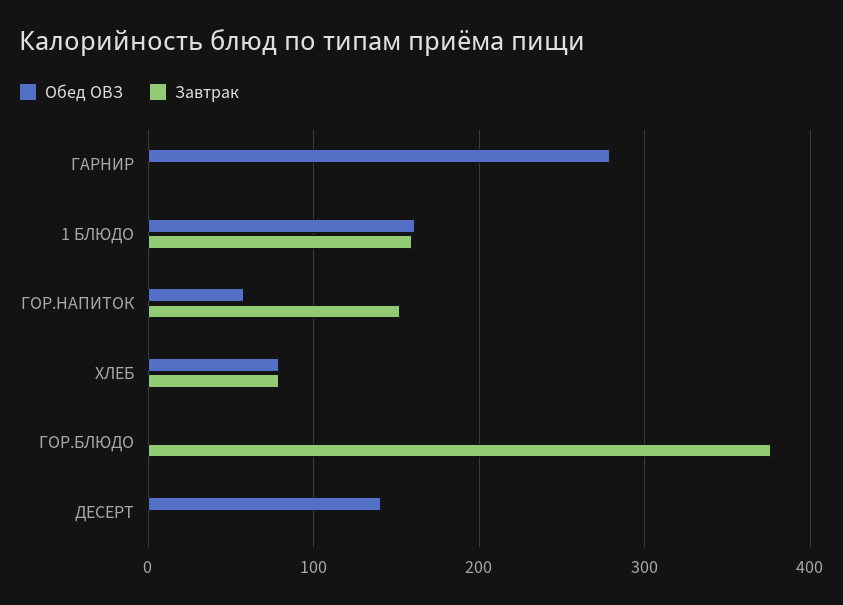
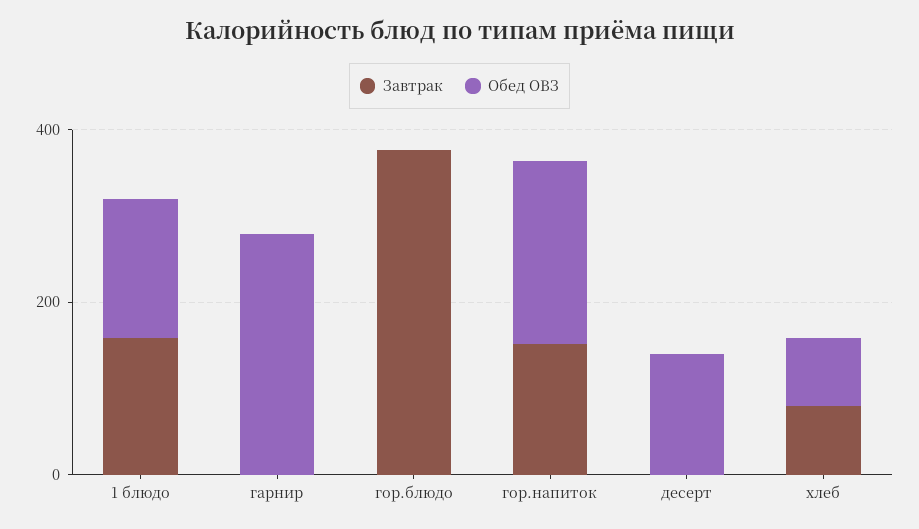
Обед ОВЗ, ГОР.НАПИТОК: 60 -> 200

